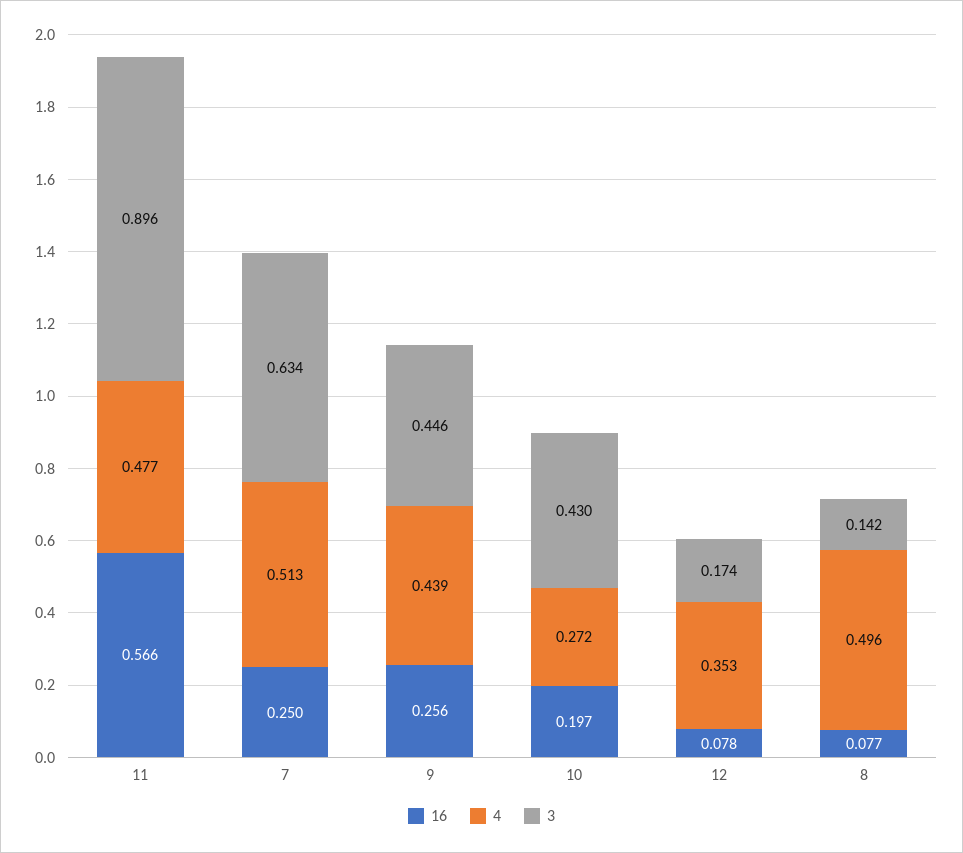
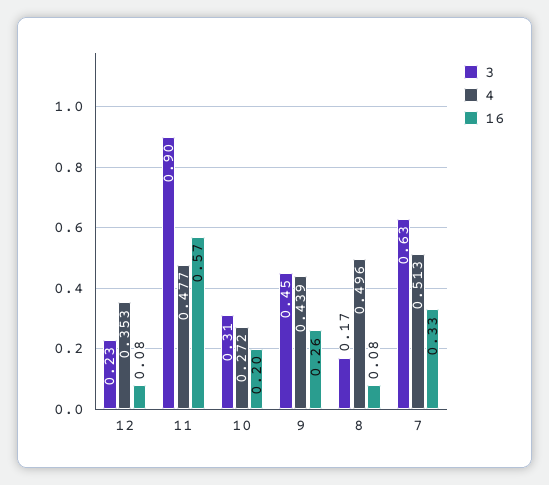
16, 7: 0.25 -> 0.33
3, 10: 0.43 -> 0.31
3, 12: 0.174 -> 0.23
3, 8: 0.142 -> 0.17

